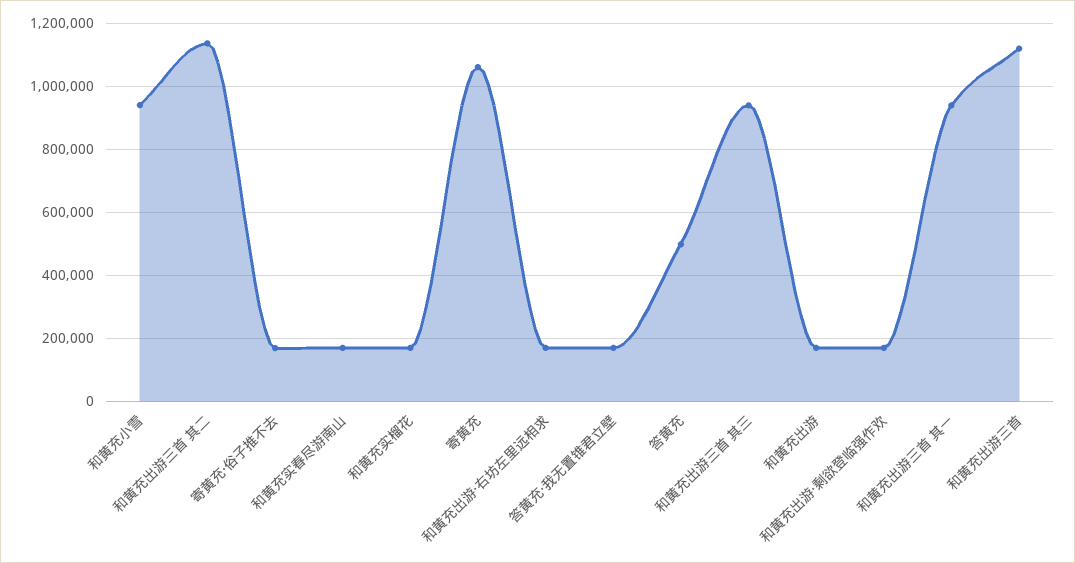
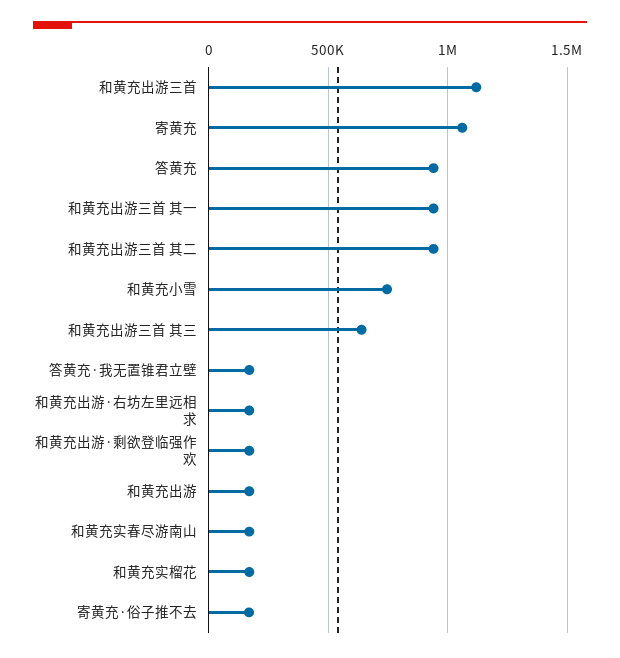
和黄充小雪: 940000 -> 750000
和黄充出游三首 其二: 1140000 -> 950000
答黄充: 500000 -> 950000
和黄充出游三首 其三: 940000 -> 650000

